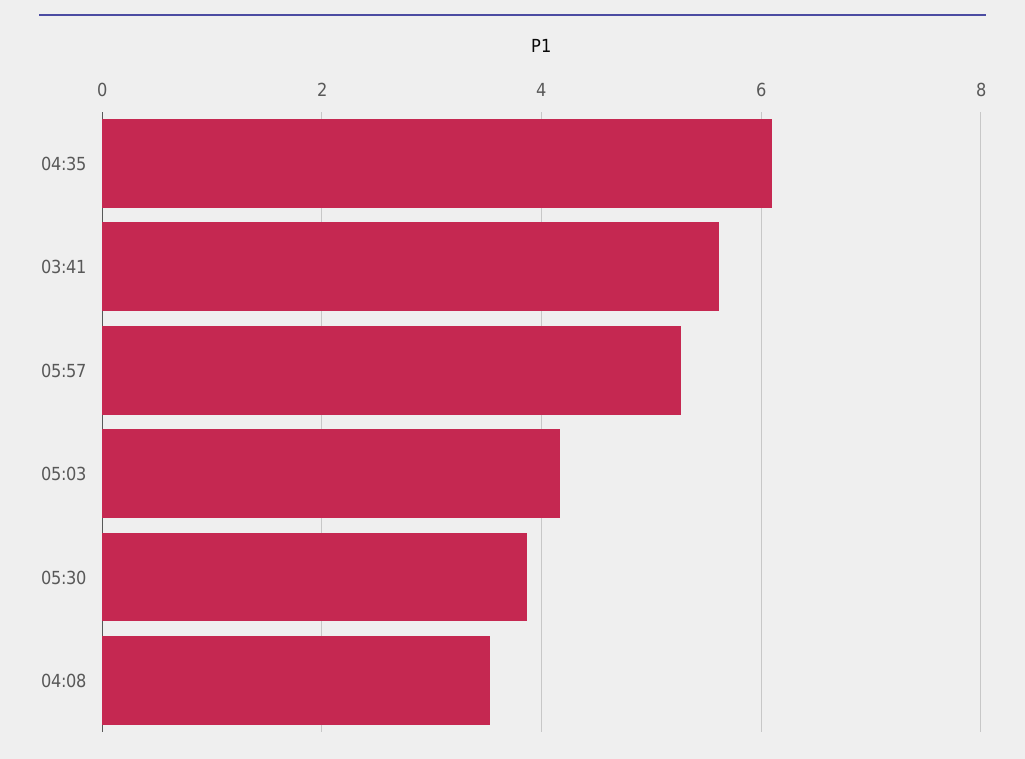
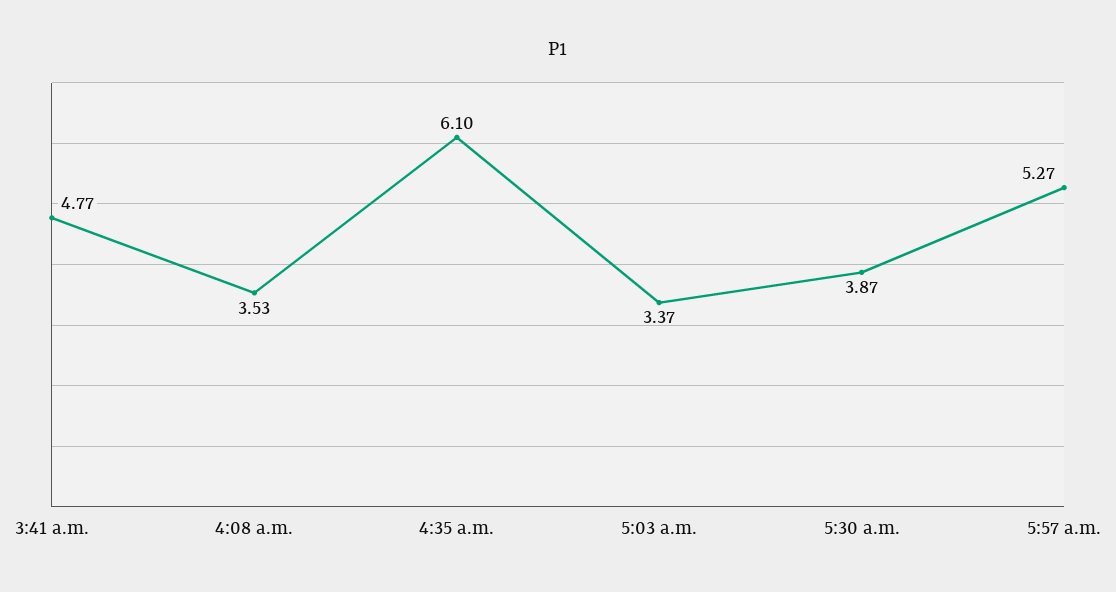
03:41: 5.6 -> 4.77
05:03: 4.2 -> 3.37

